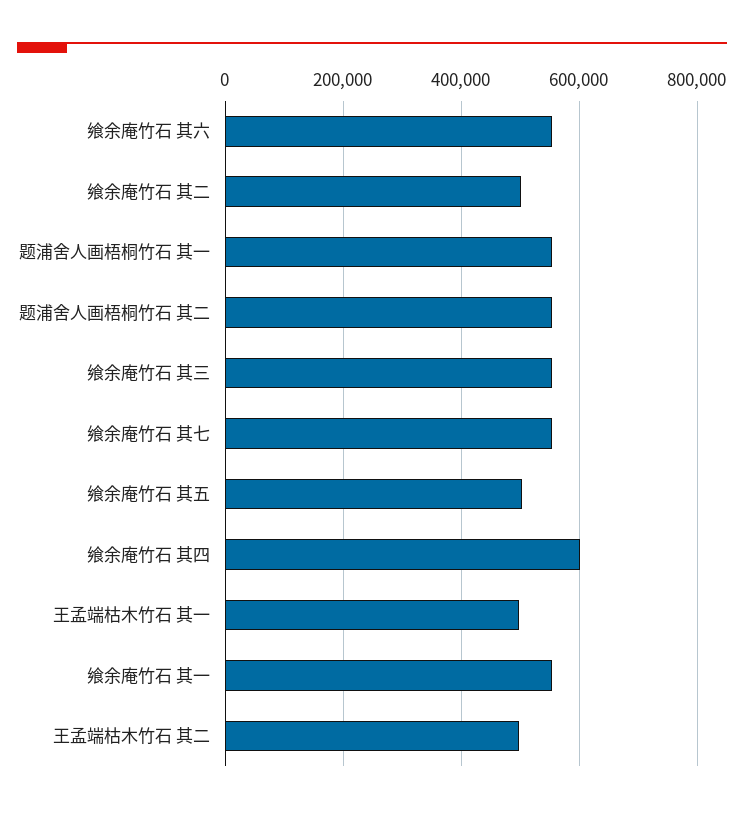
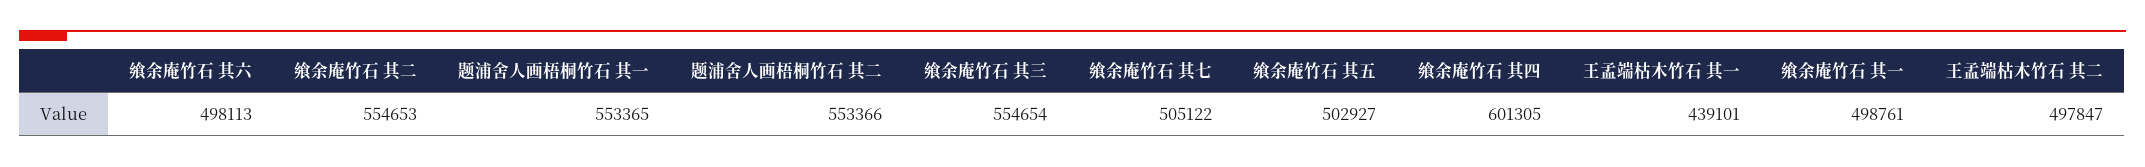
飨余庵竹石 其六: 560000 -> 498113
飨余庵竹石 其二: 500000 -> 554653
飨余庵竹石 其七: 560000 -> 505122
王孟端枯木竹石 其一: 500000 -> 439101
飨余庵竹石 其一: 560000 -> 498761

